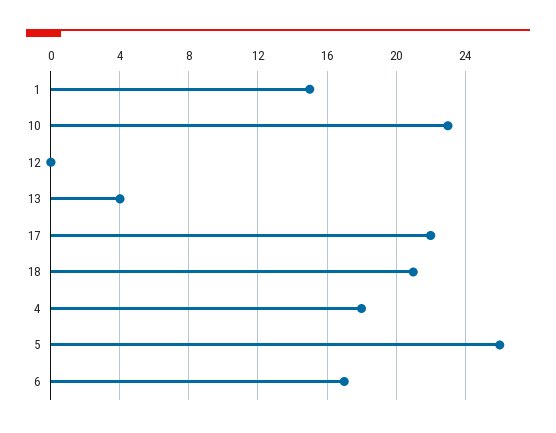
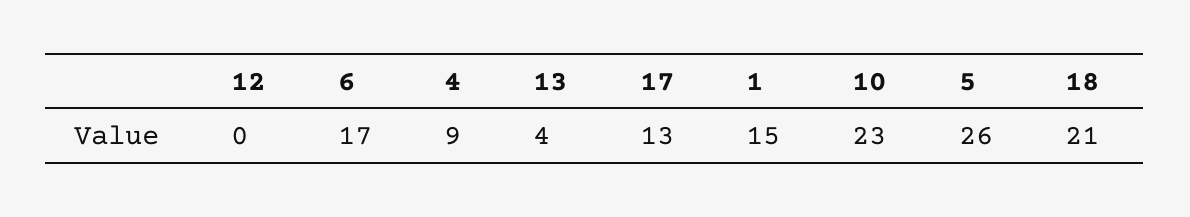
17: 22 -> 13
4: 18 -> 9

